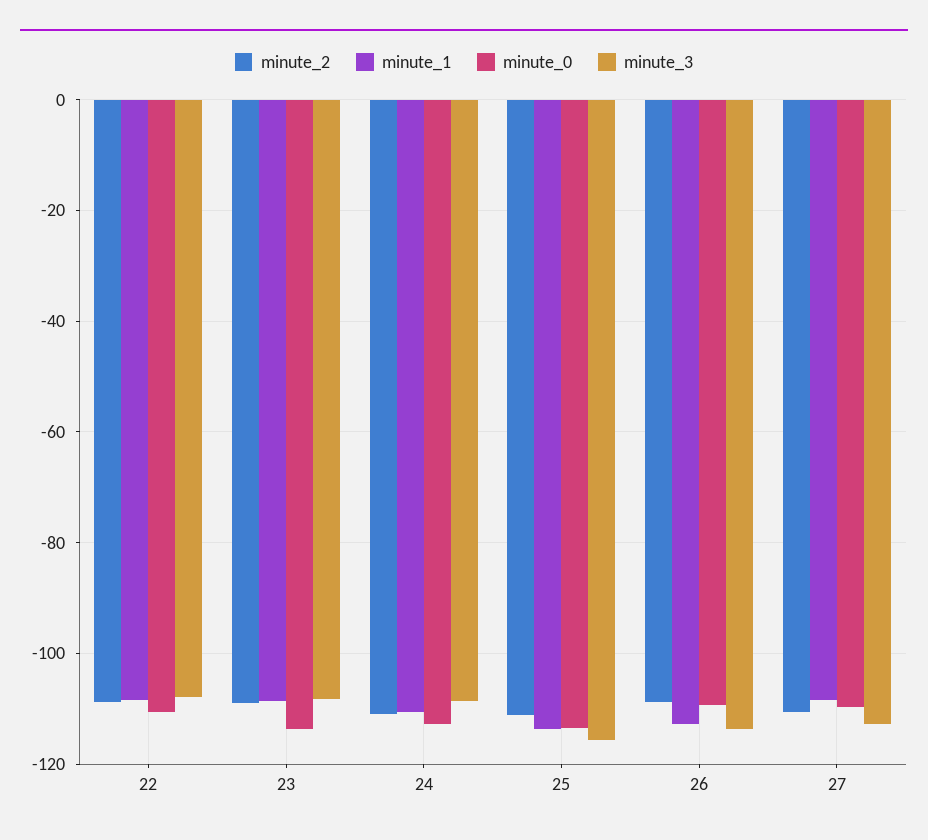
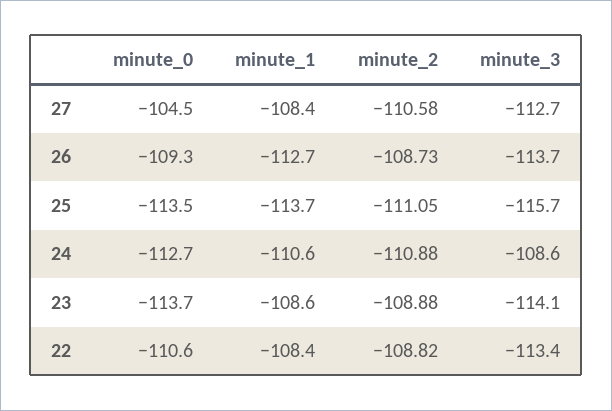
minute_3, 22: -108 -> -113.4
minute_3, 23: -108 -> -114.1
minute_0, 27: -110 -> -104.5

